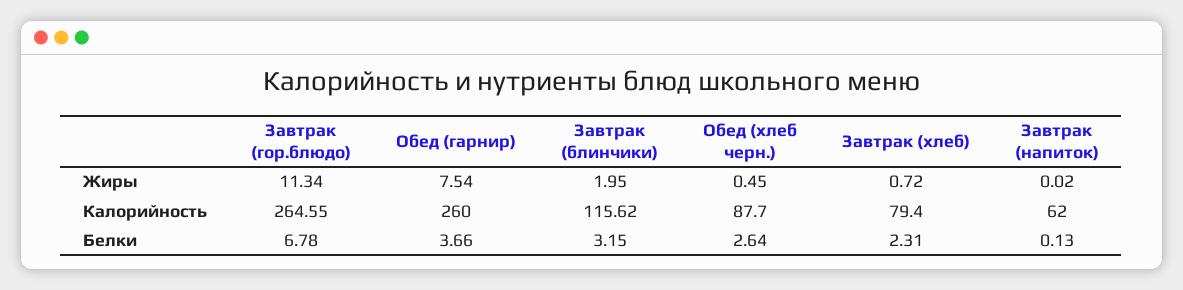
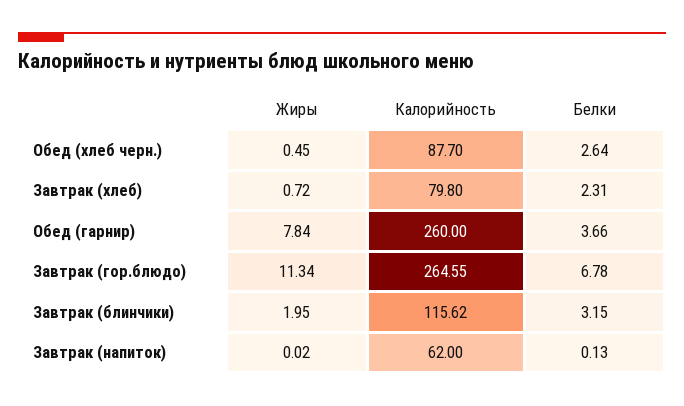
Обед (гарнир), Жиры: 7.54 -> 7.84
Завтрак (хлеб), Калорийность: 79.4 -> 79.8

